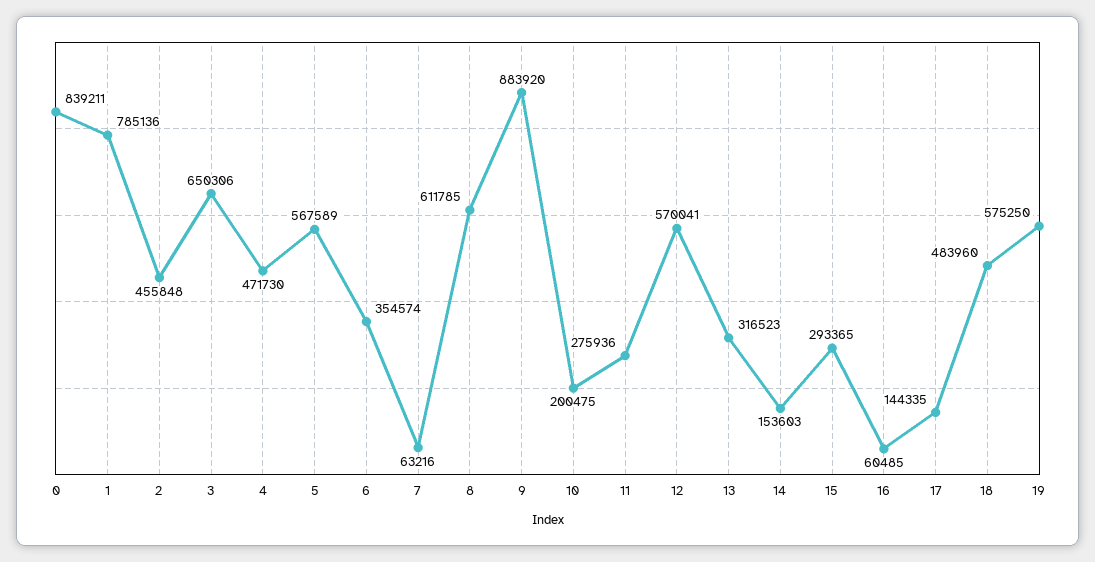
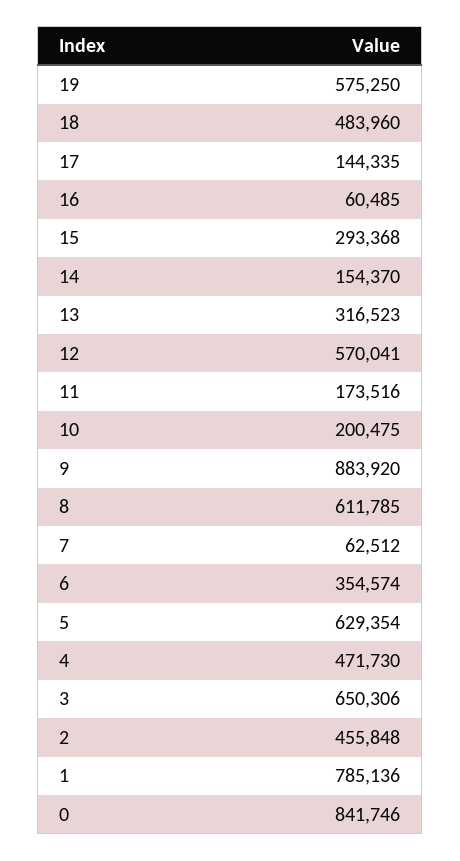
0: 839211 -> 841746
5: 567589 -> 629354
7: 63216 -> 62512
11: 275936 -> 173516
14: 153603 -> 154370
15: 293365 -> 293368

